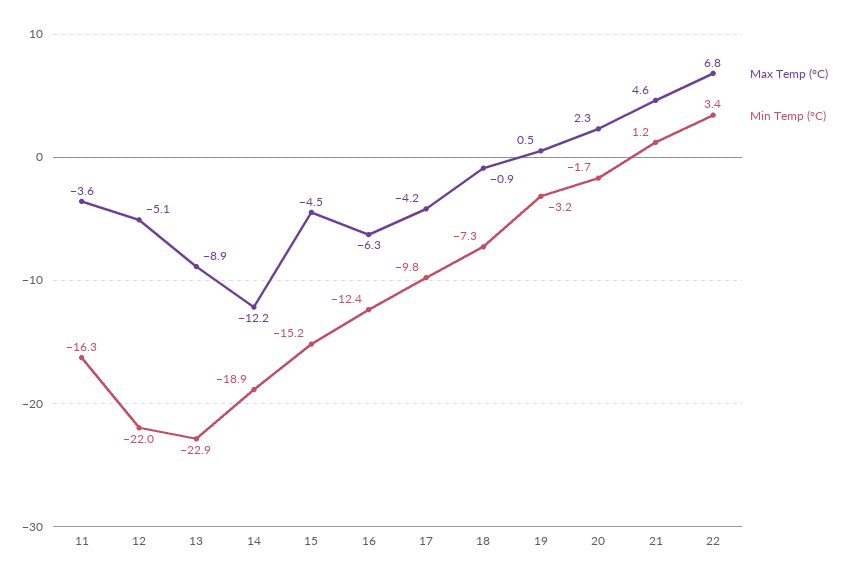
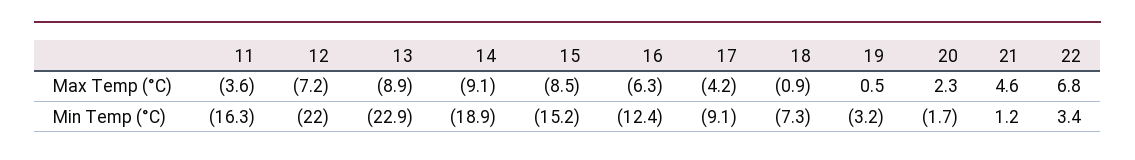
Max Temp (°C), 12: -5.1 -> -7.2
Max Temp (°C), 14: -12.2 -> -9.1
Max Temp (°C), 15: -4.5 -> -8.5
Min Temp (°C), 17: -9.8 -> -9.1

